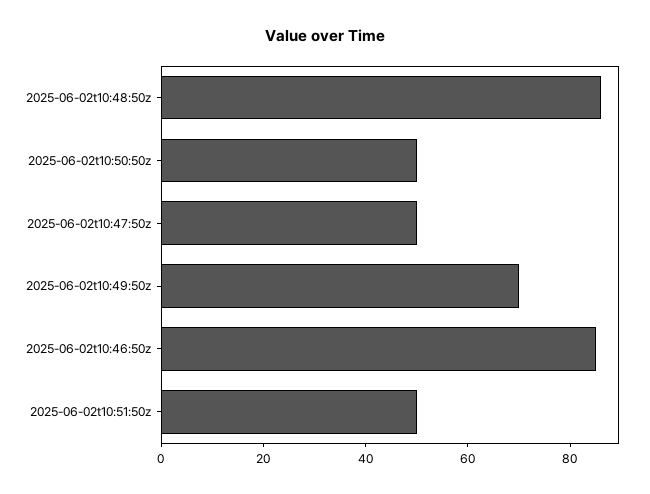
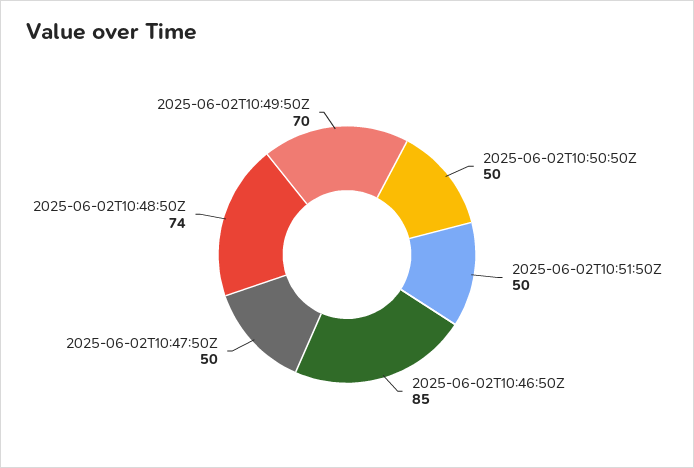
2025-06-02t10:48:50z: 85 -> 74

